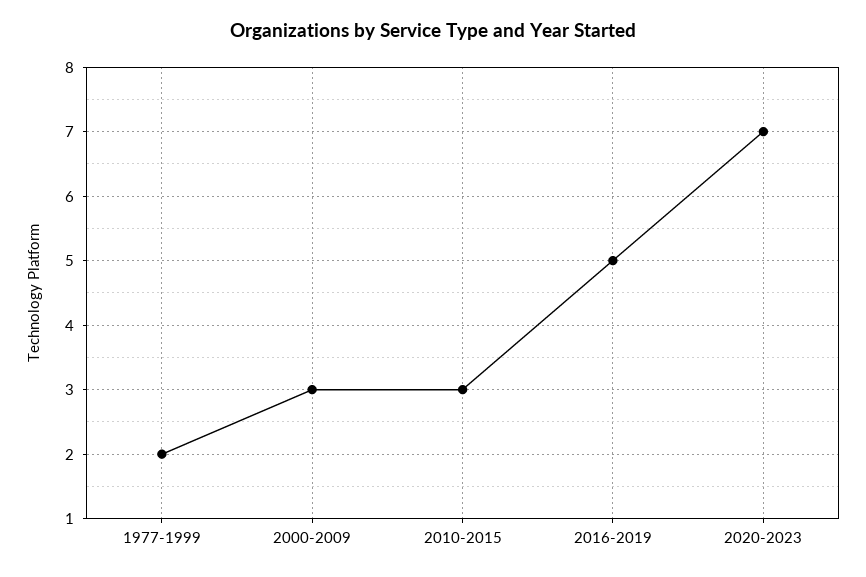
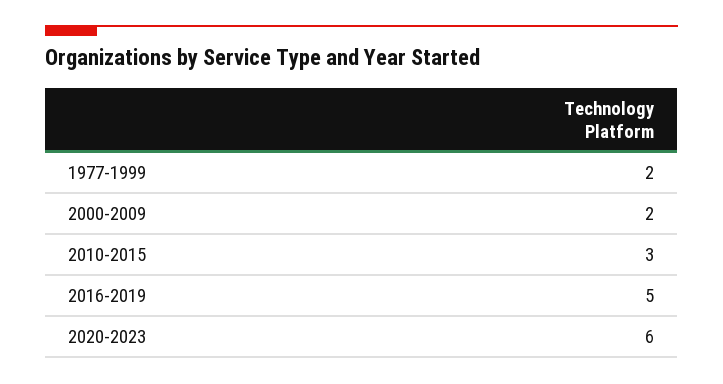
2000-2009: 3 -> 2
2020-2023: 7 -> 6

